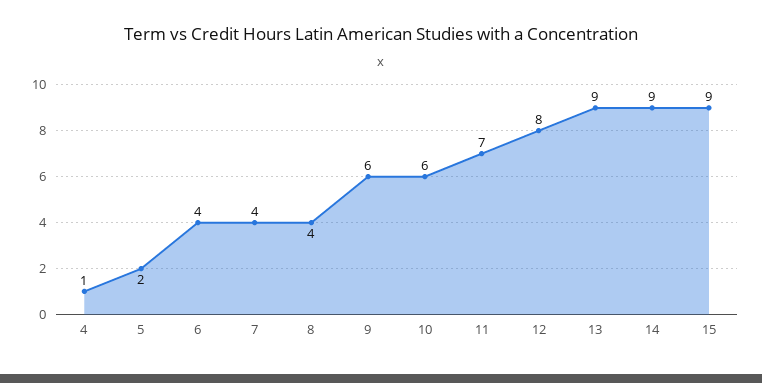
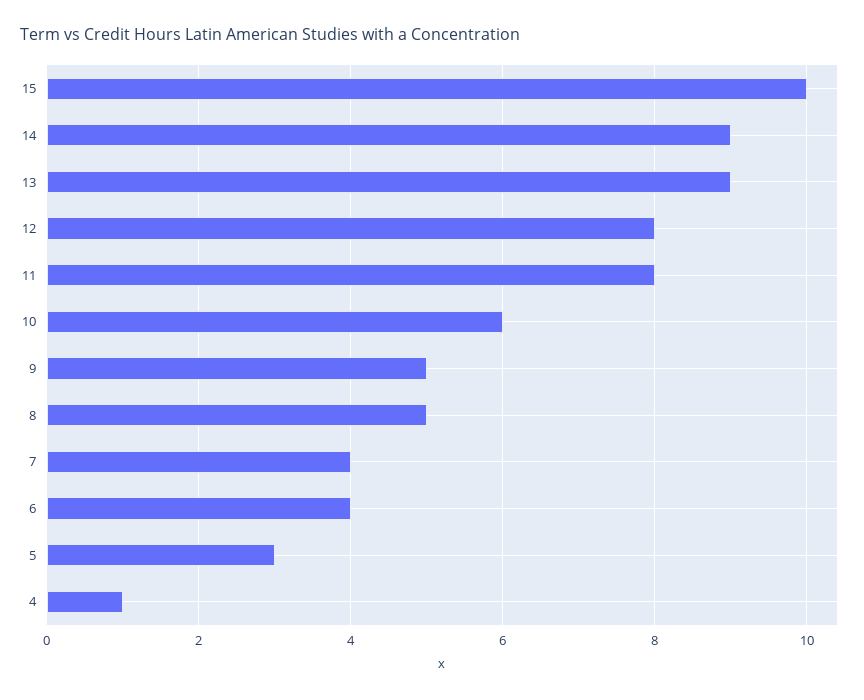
5: 2 -> 3
8: 4 -> 5
9: 6 -> 5
11: 7 -> 8
15: 9 -> 10

